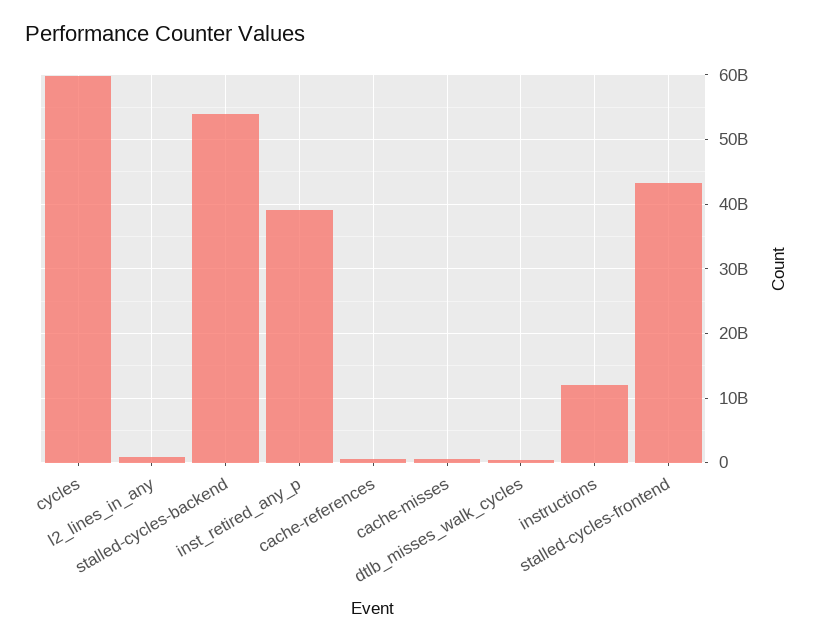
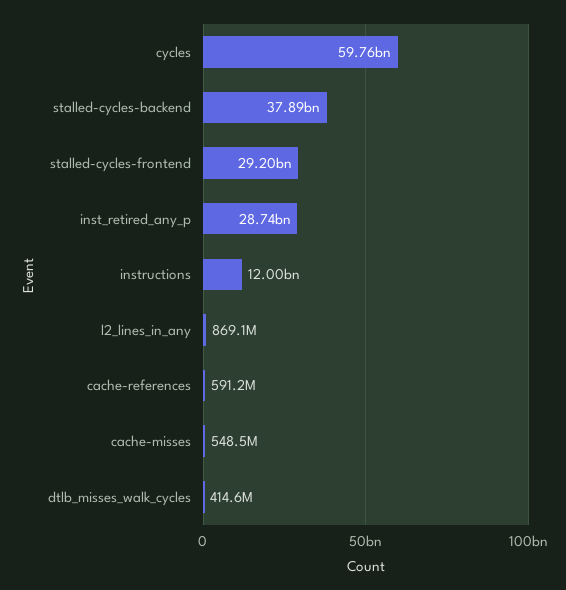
stalled-cycles-backend: 54000000000 -> 37890000000
inst_retired_any_p: 39000000000 -> 28740000000
stalled-cycles-frontend: 43000000000 -> 29200000000

